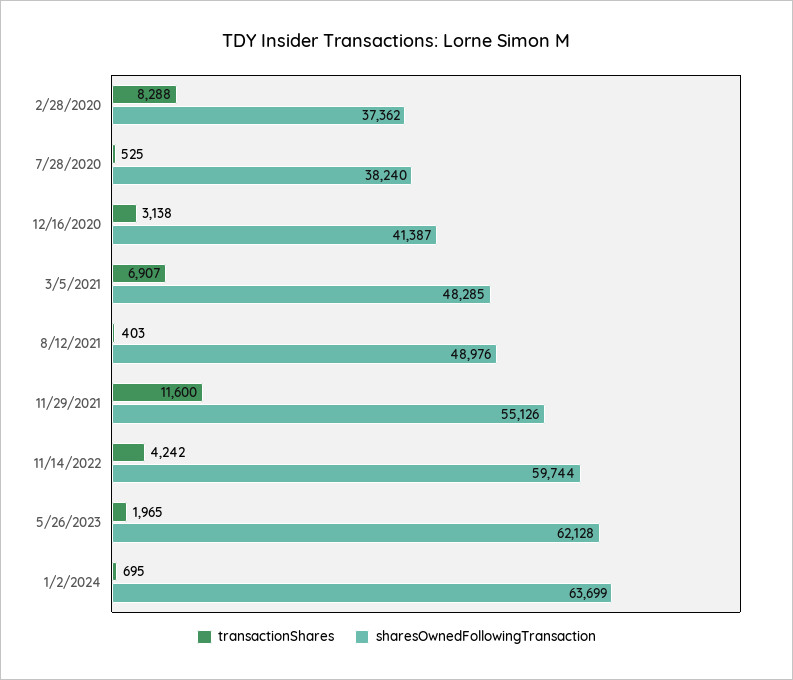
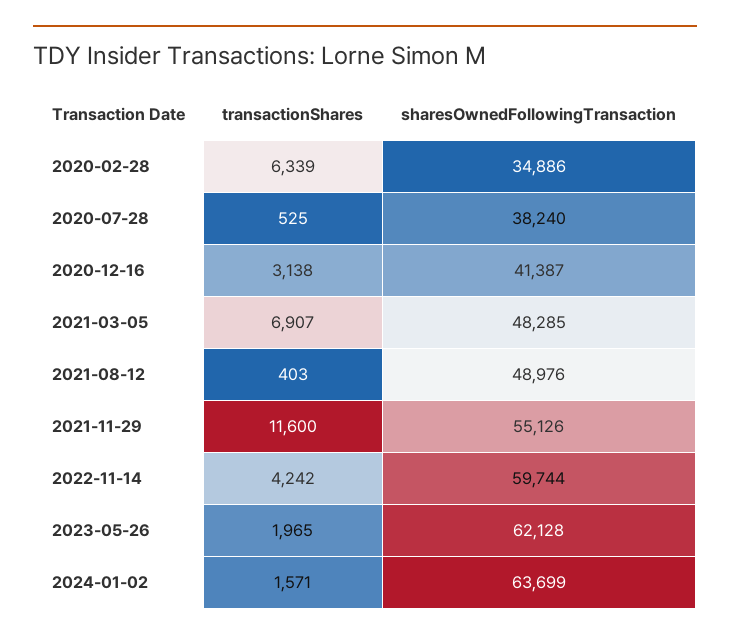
transactionShares, 2/28/2020: 8288 -> 6339
sharesOwnedFollowingTransaction, 2/28/2020: 37362 -> 34886
transactionShares, 1/2/2024: 695 -> 1571

